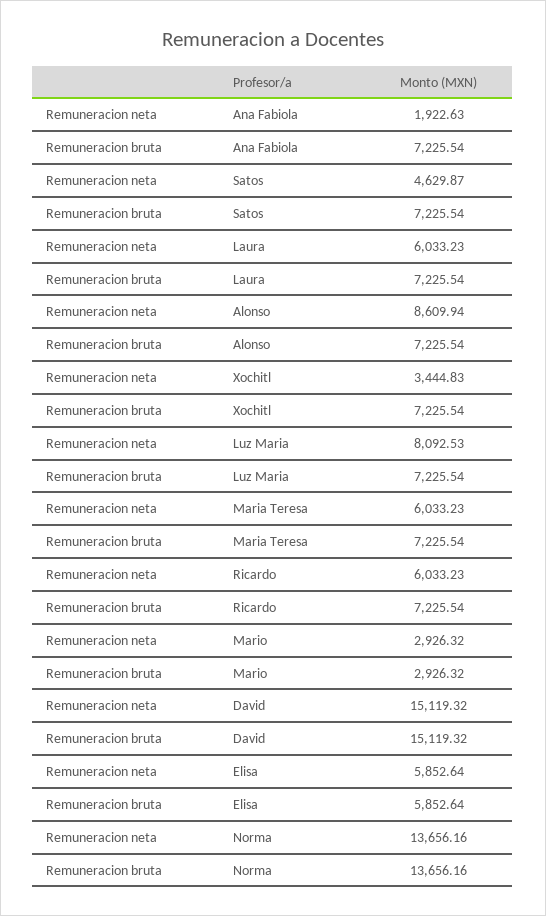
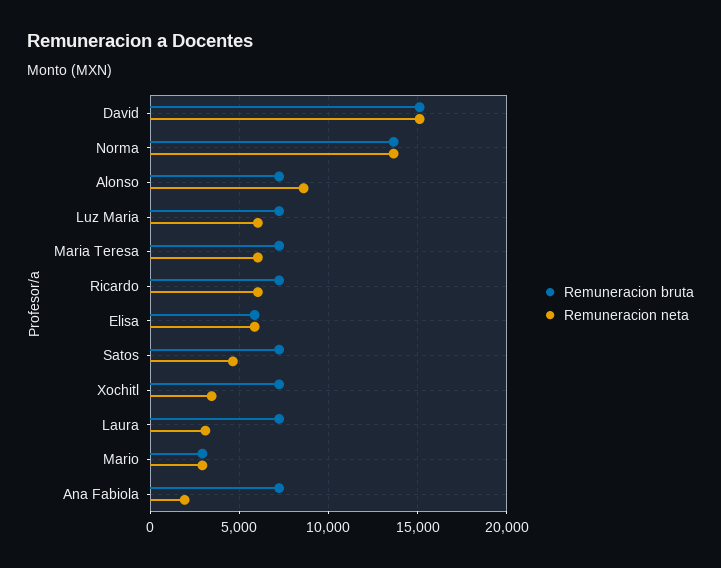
Remuneracion neta, Laura: 6033.23 -> 3000
Remuneracion neta, Luz Maria: 8092.53 -> 6000

